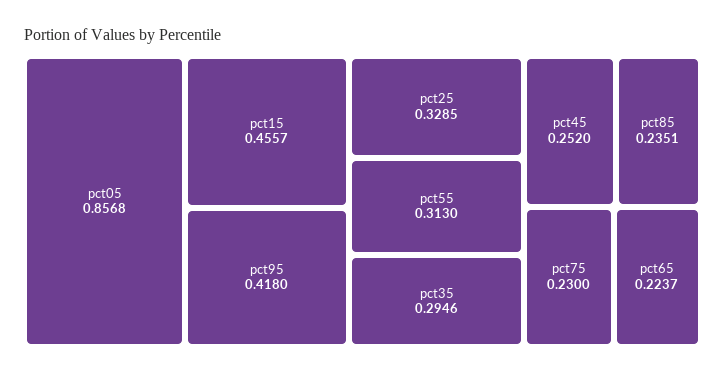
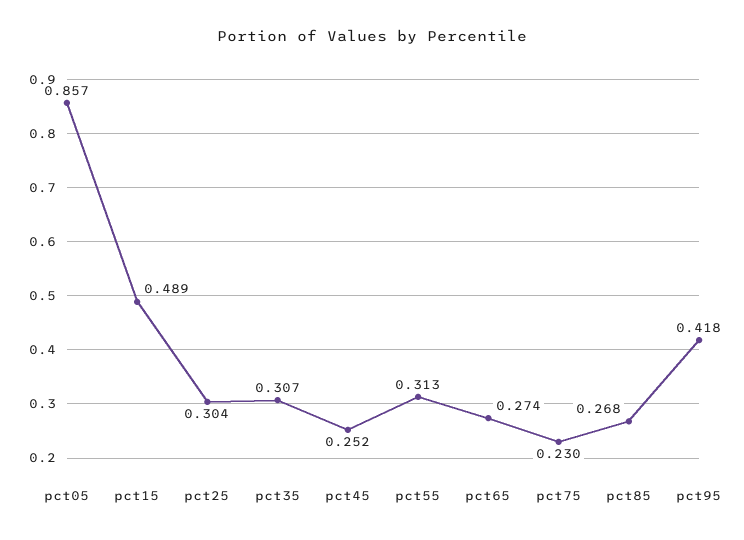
pct15: 0.4557 -> 0.489
pct25: 0.3285 -> 0.304
pct35: 0.2946 -> 0.307
pct85: 0.2351 -> 0.268
pct65: 0.2237 -> 0.274

